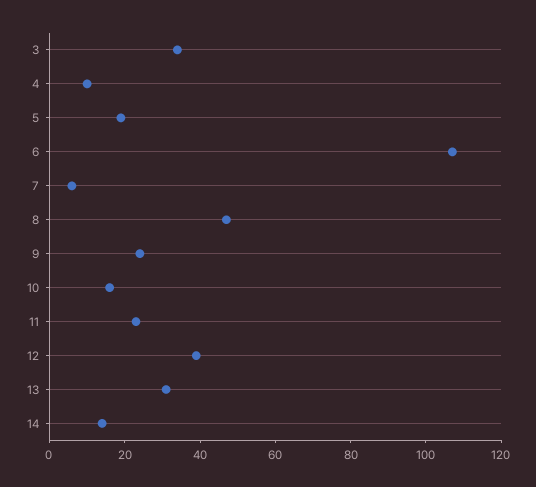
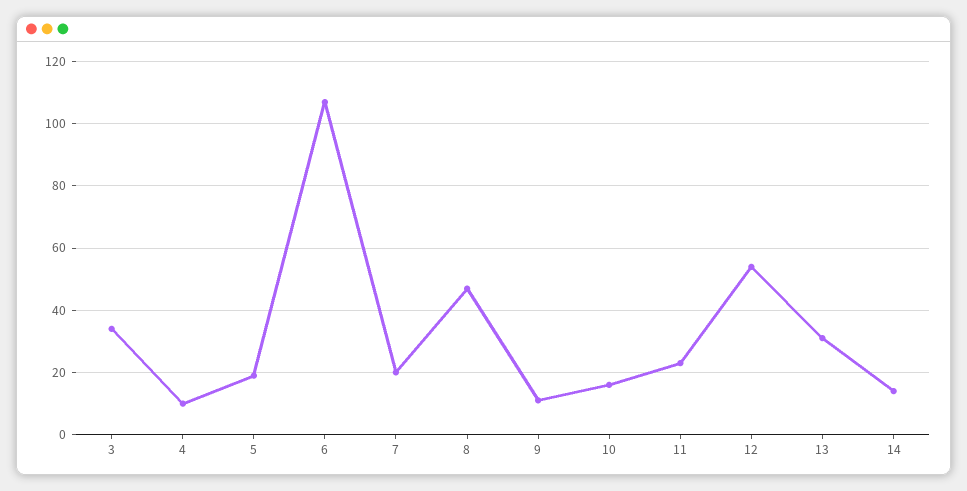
7: 5 -> 20
9: 25 -> 10
12: 40 -> 55

